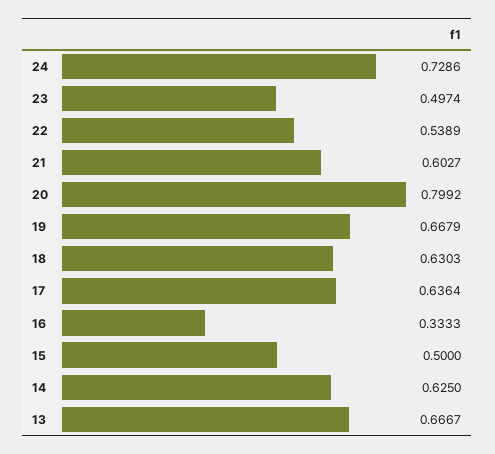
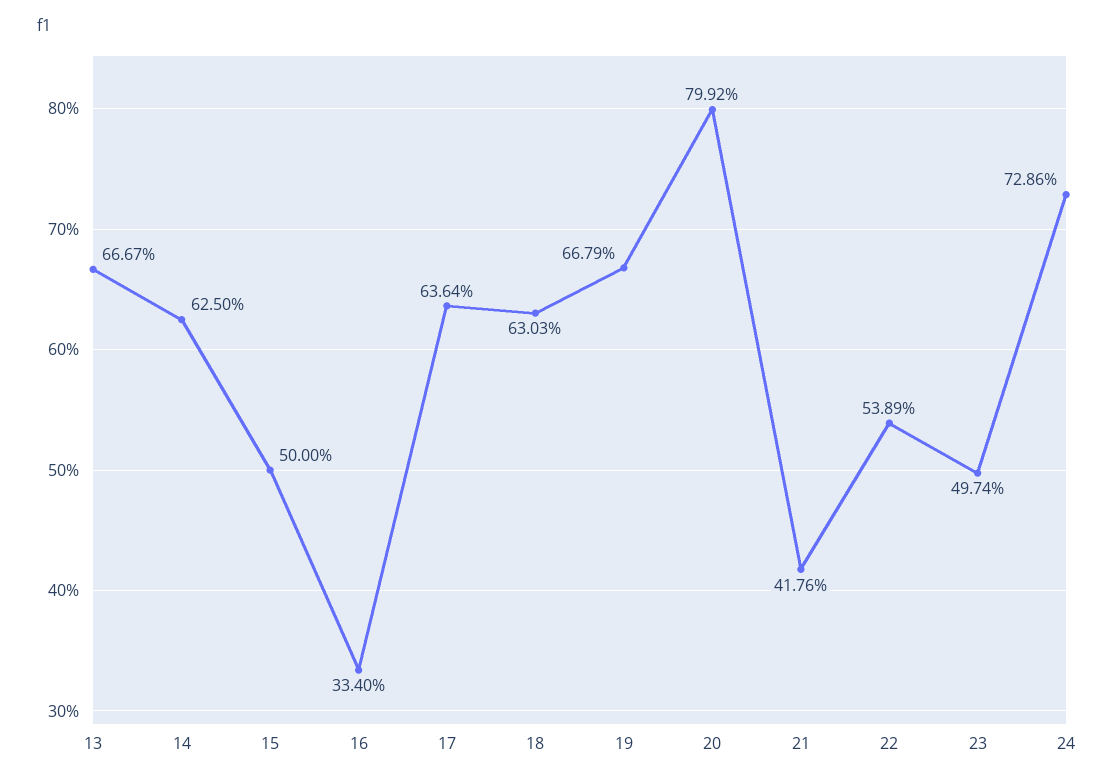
21: 0.6027 -> 0.4176
16: 0.3333 -> 0.334

